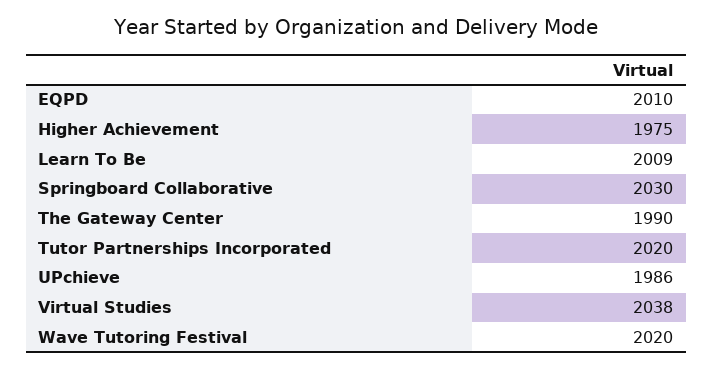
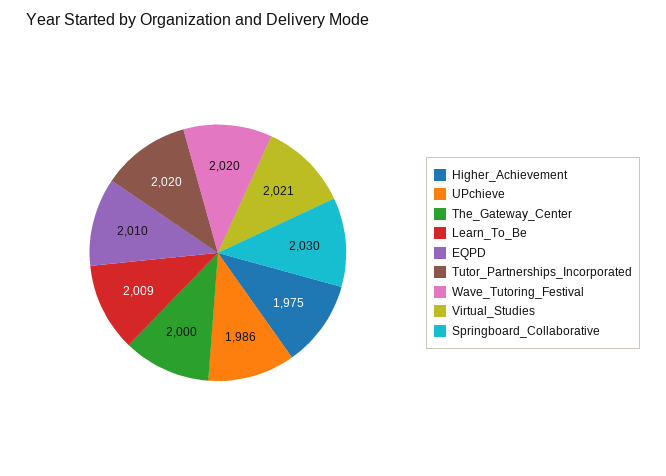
The Gateway Center: 1990 -> 2000
Virtual Studies: 2038 -> 2021

